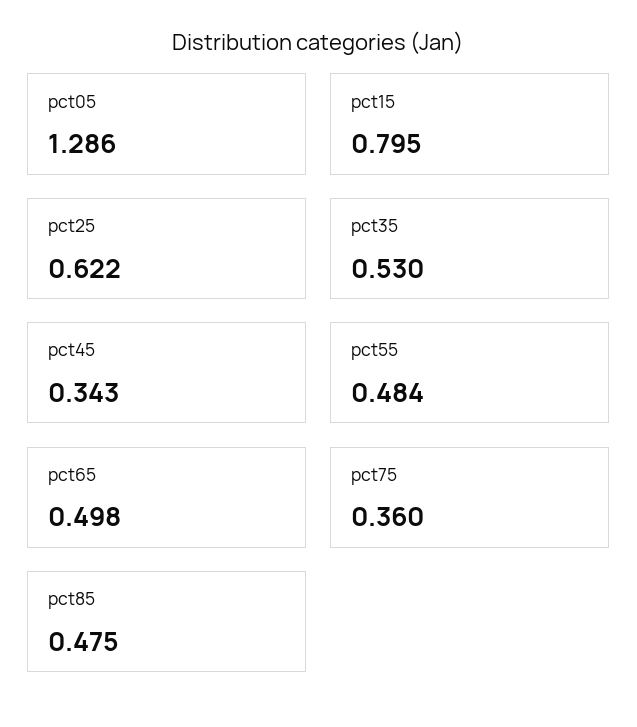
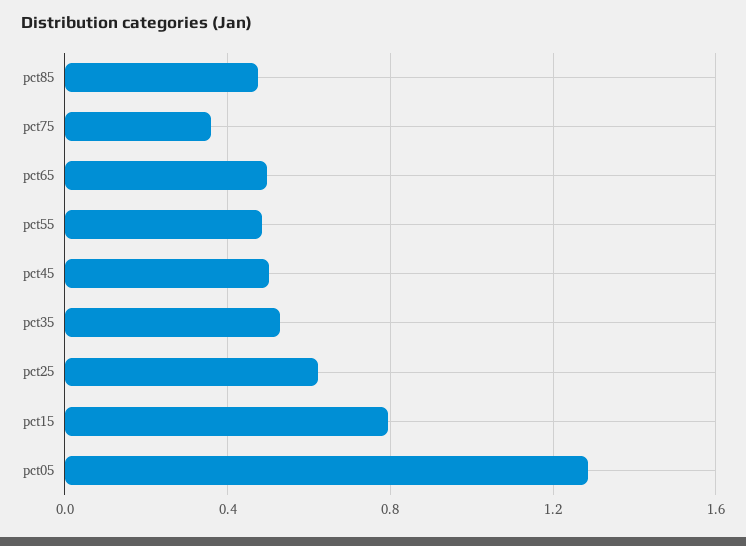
pct45: 0.343 -> 0.5

